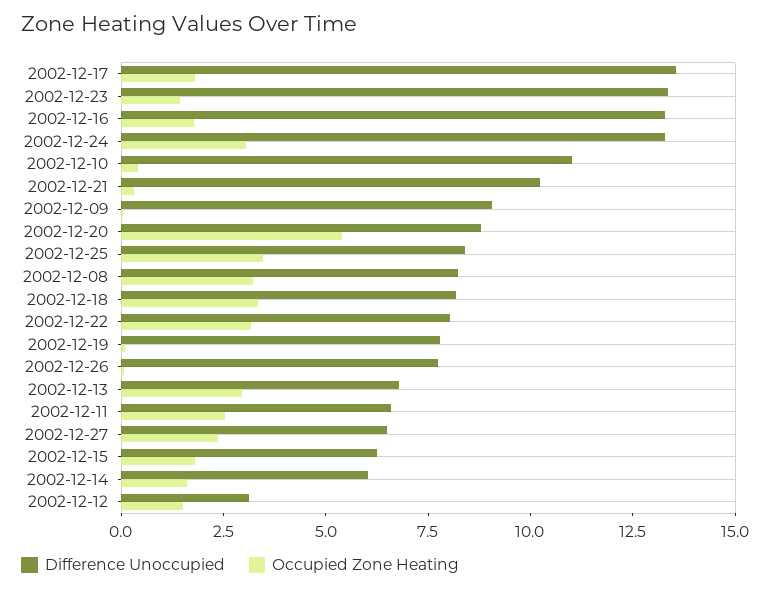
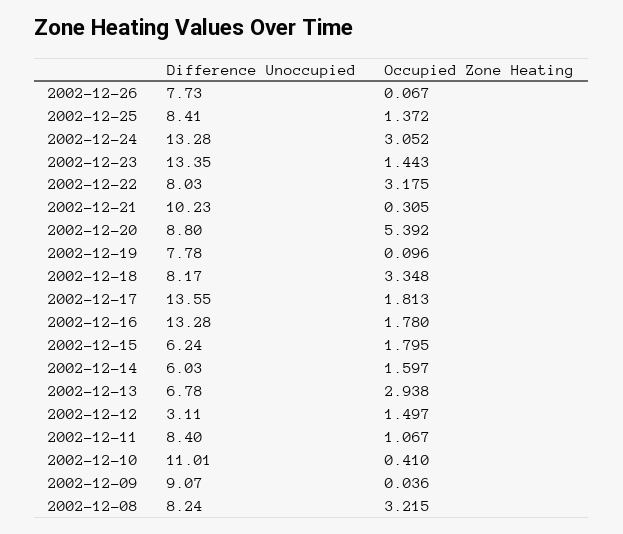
Occupied Zone Heating, 2002-12-25: 3.5 -> 1.372
Difference Unoccupied, 2002-12-11: 6.5 -> 8.4
Occupied Zone Heating, 2002-12-11: 2.5 -> 1.067
Difference Unoccupied, 2002-12-27: 6.5 -> none
Occupied Zone Heating, 2002-12-27: 2.5 -> none

